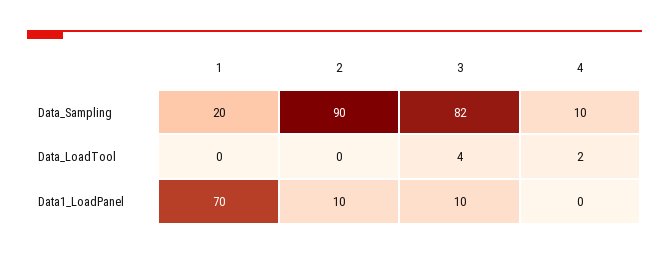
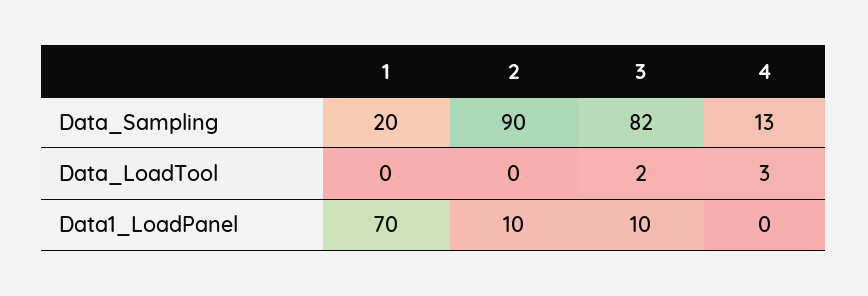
4, Data_Sampling: 10 -> 13
3, Data_LoadTool: 4 -> 2
4, Data_LoadTool: 2 -> 3

